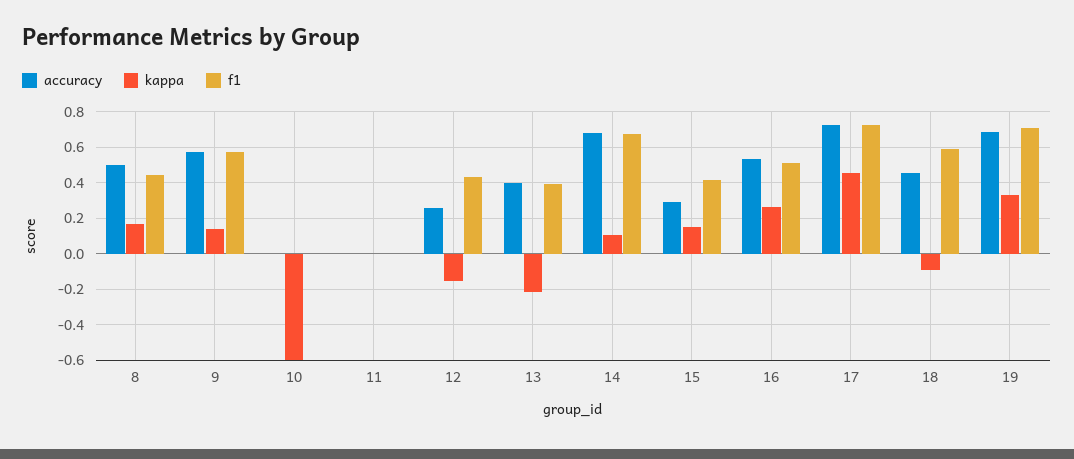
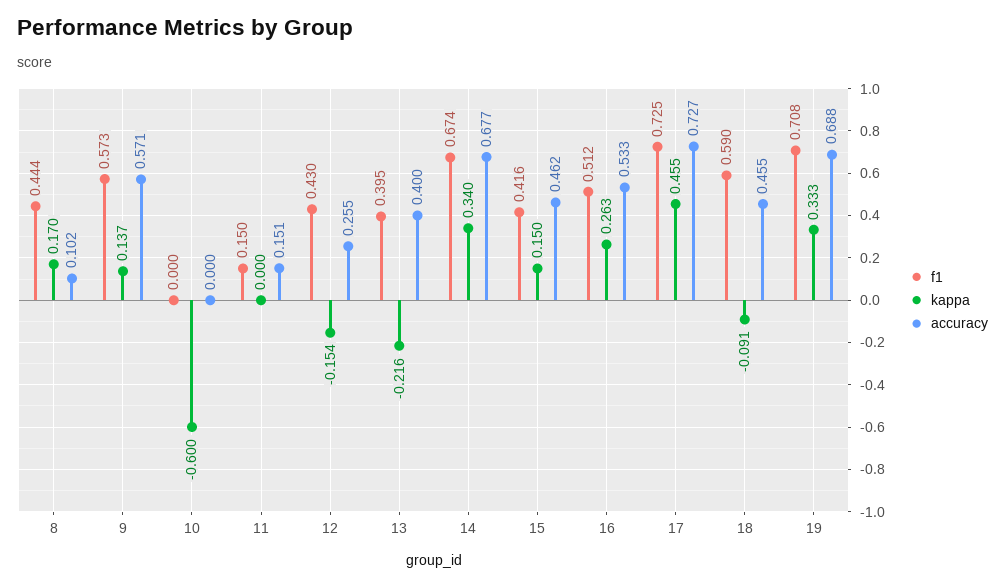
accuracy, 8: 0.5 -> 0.102
accuracy, 11: 0 -> 0.151
f1, 11: 0 -> 0.15
kappa, 14: 0.1 -> 0.34
accuracy, 15: 0.3 -> 0.462

